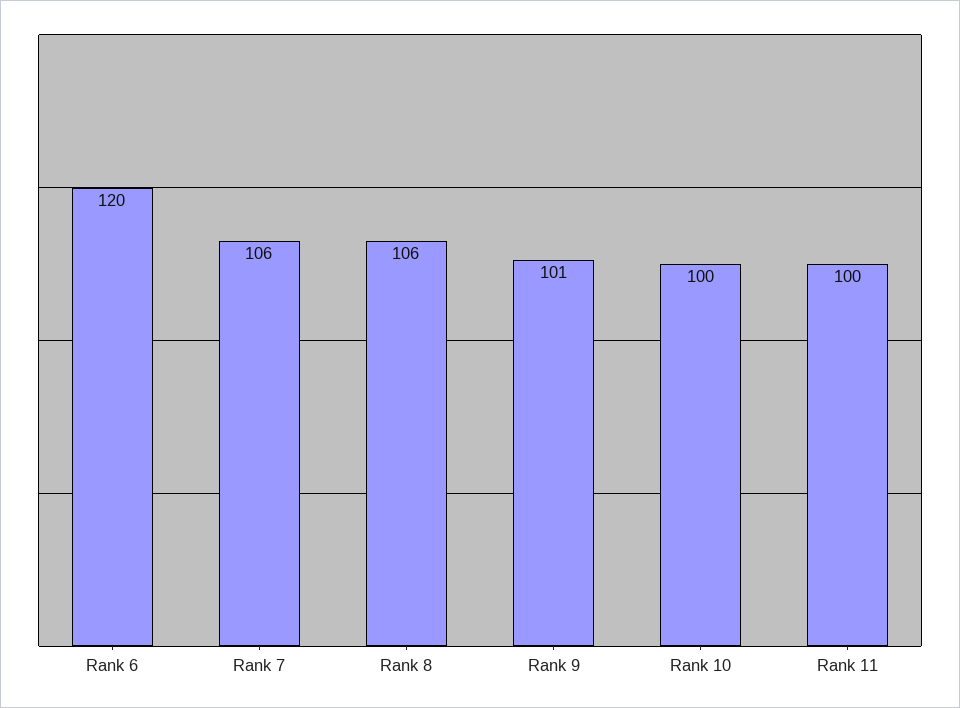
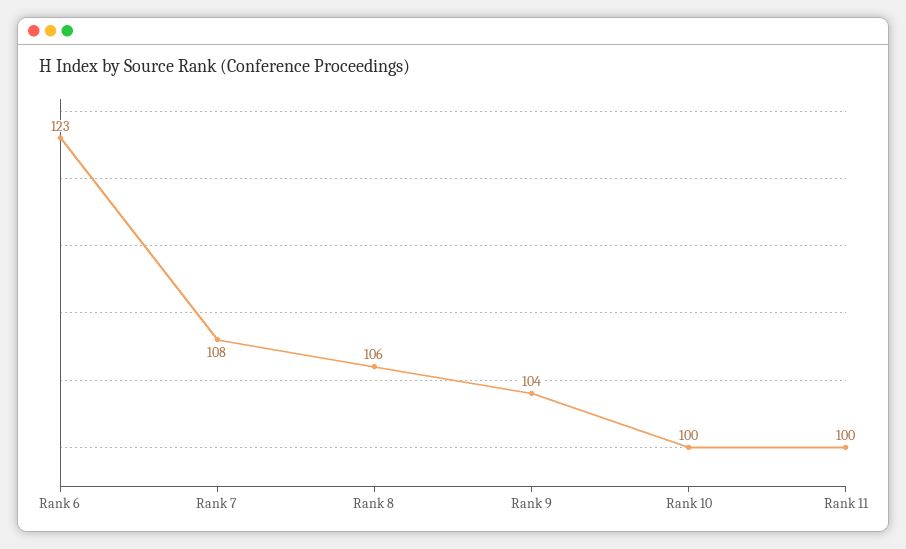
Rank 6: 120 -> 123
Rank 7: 106 -> 108
Rank 9: 101 -> 104

